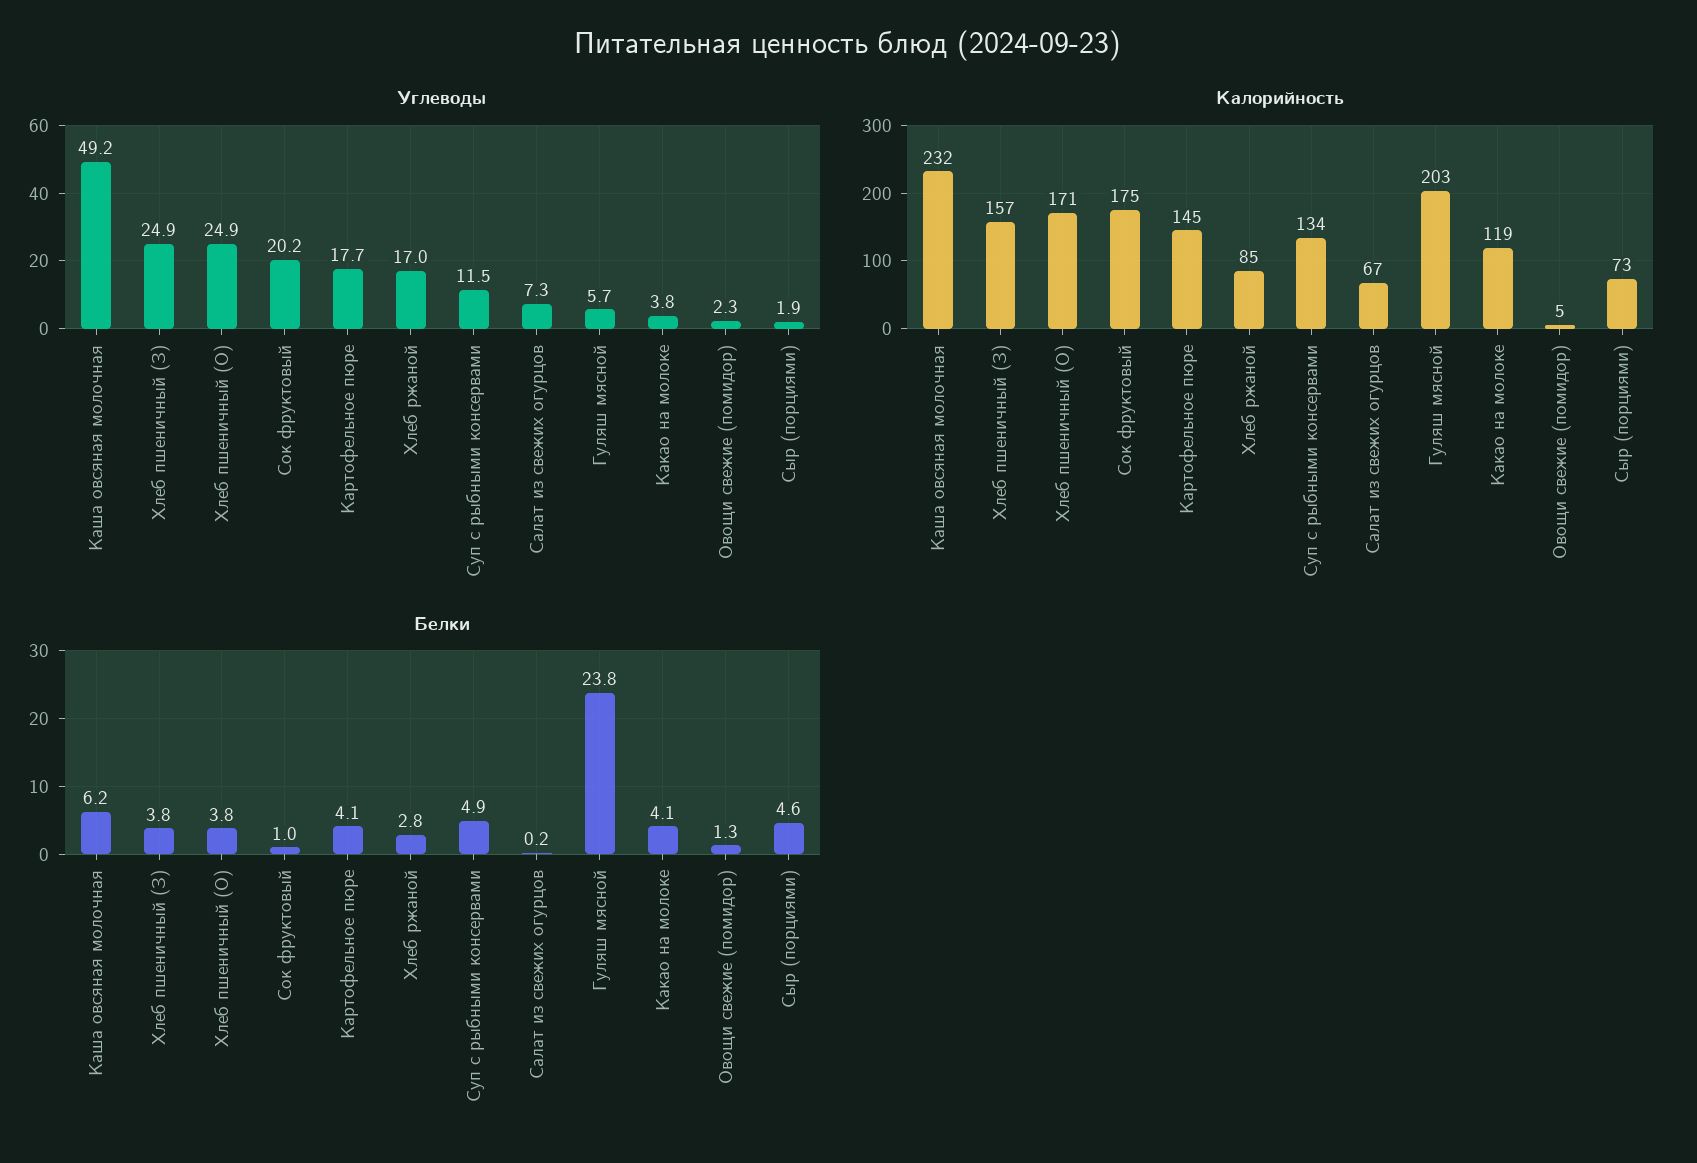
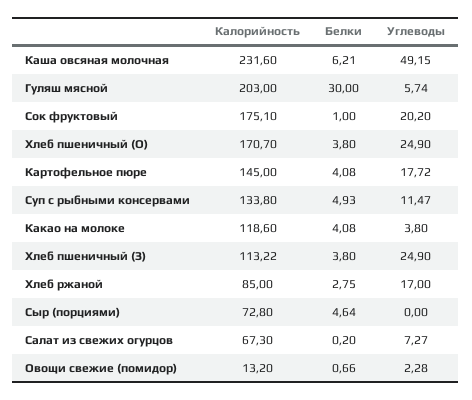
Углеводы, Сыр (порциями): 1.9 -> 0
Калорийность, Хлеб пшеничный (З): 157 -> 113.22
Калорийность, Овощи свежие (помидор): 5 -> 13.2
Белки, Гуляш мясной: 23.8 -> 30
Белки, Овощи свежие (помидор): 1.3 -> 0.66

